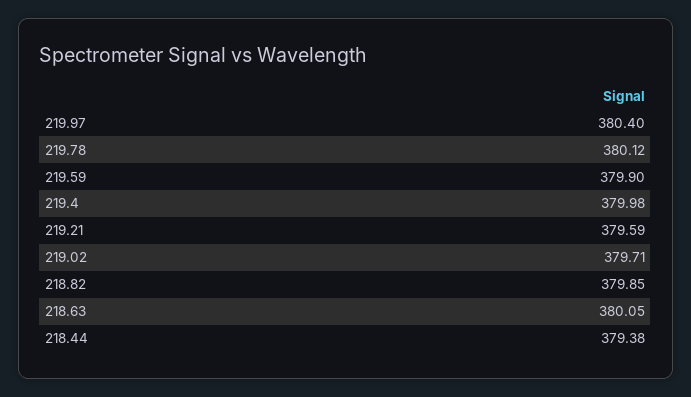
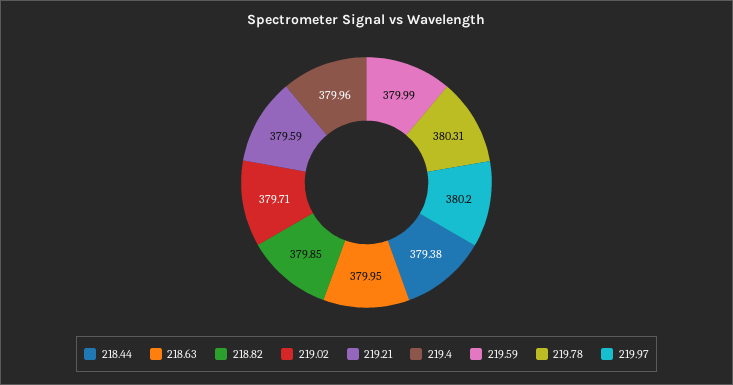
219.97: 380.4 -> 380.2
219.78: 380.12 -> 380.31
219.59: 379.9 -> 379.99
219.4: 379.98 -> 379.96
218.63: 380.05 -> 379.95

